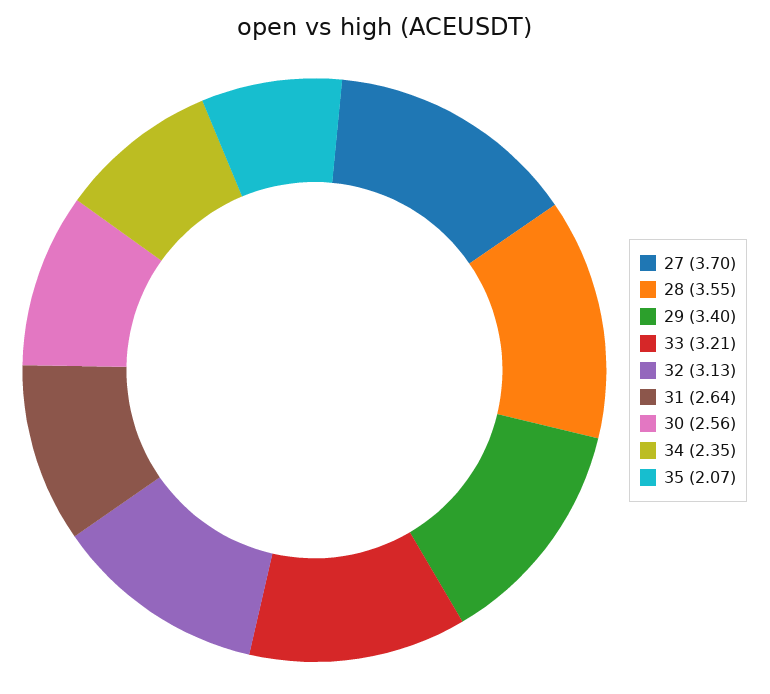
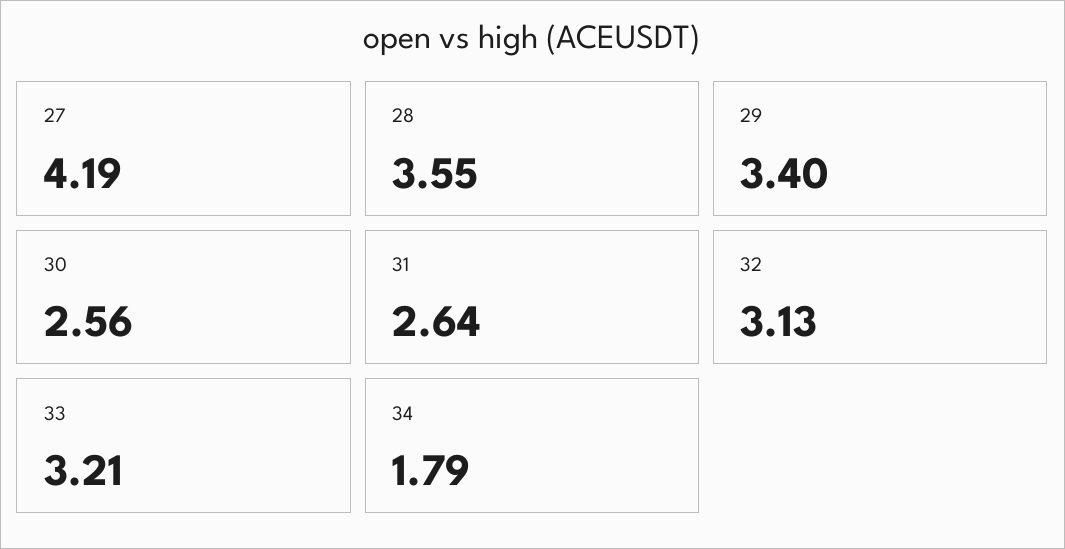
27: 3.7 -> 4.19
34: 2.35 -> 1.79
35: 2.07 -> none

